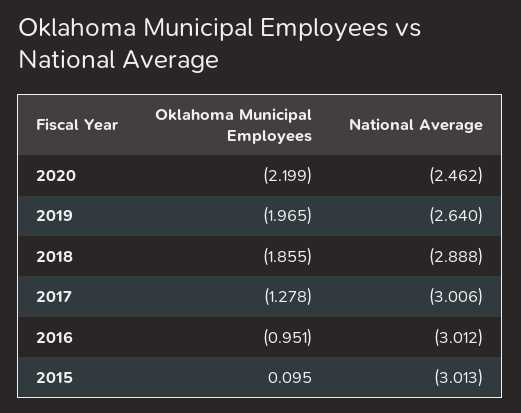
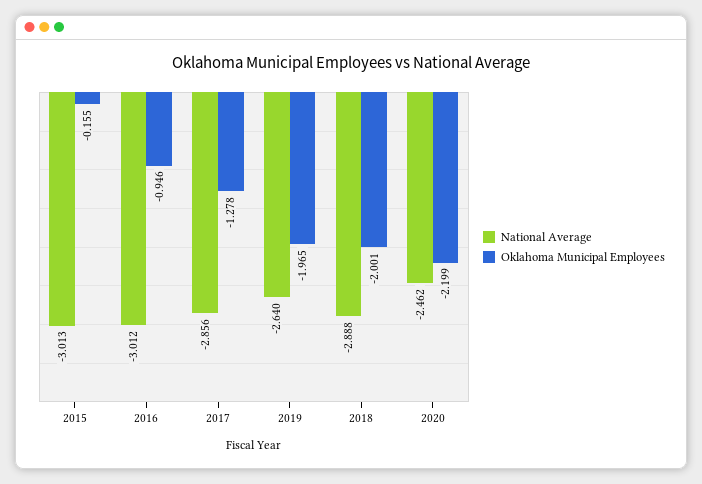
Oklahoma Municipal Employees, 2018: -1.855 -> -2.001
National Average, 2017: -3.006 -> -2.856
Oklahoma Municipal Employees, 2016: -0.951 -> -0.946
Oklahoma Municipal Employees, 2015: 0.095 -> -0.155

